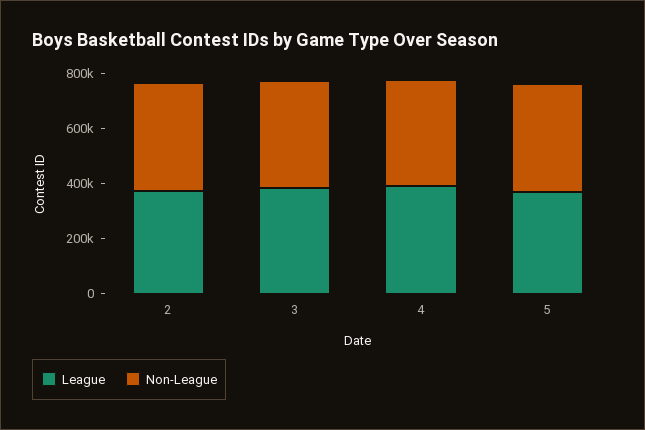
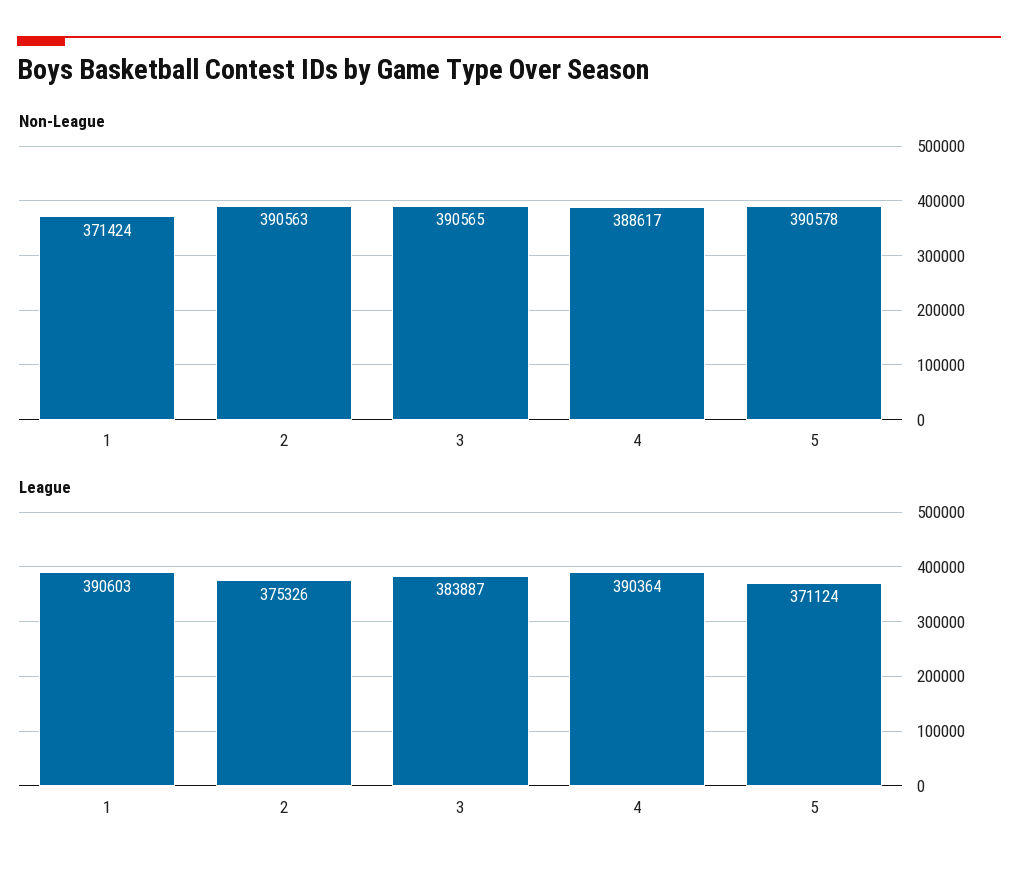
Non-League, 1: none -> 371424
League, 1: none -> 390603

